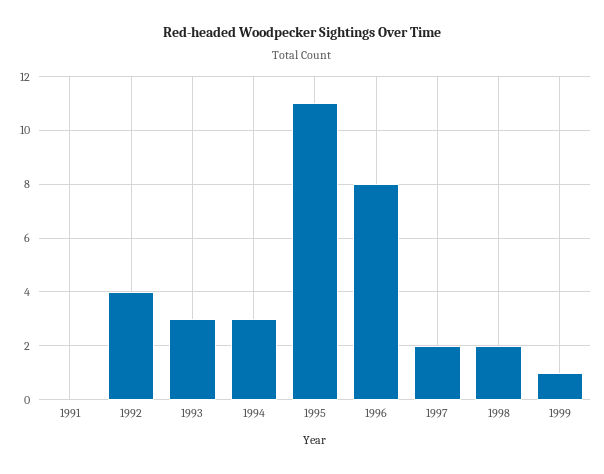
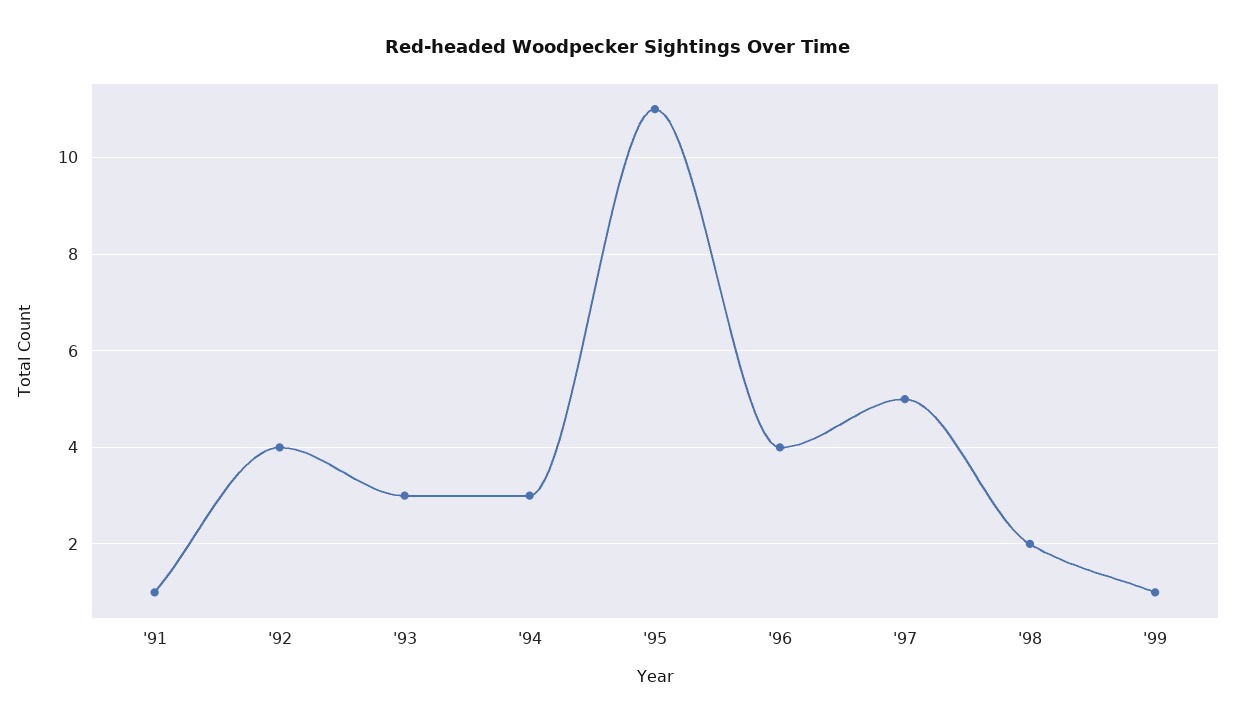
1991: 0 -> 1
1996: 8 -> 4
1997: 2 -> 5

